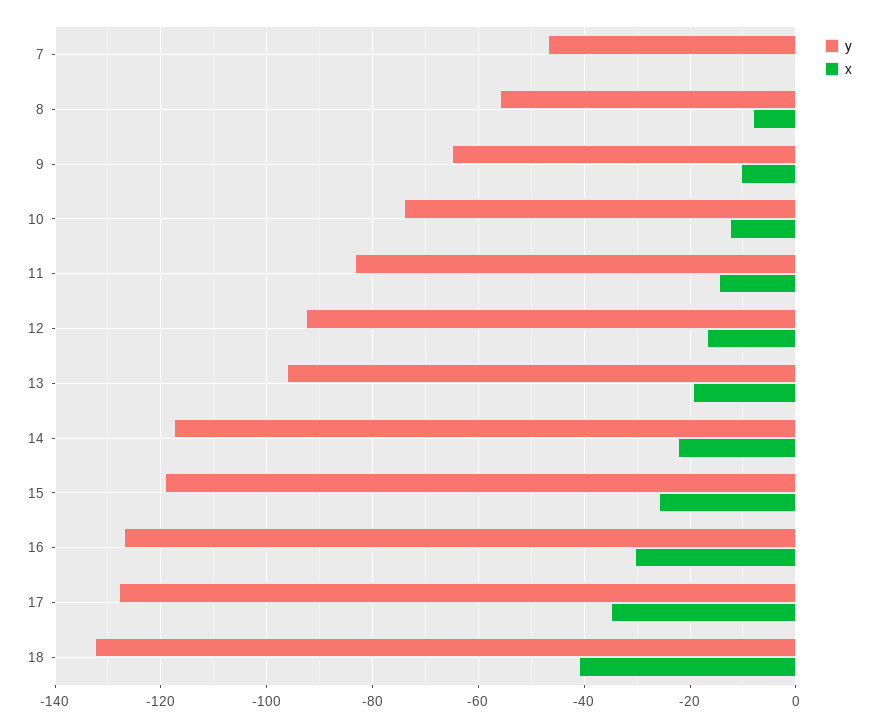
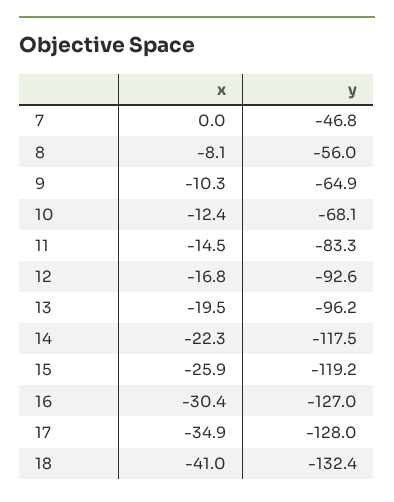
y, 10: -74 -> -68.1

